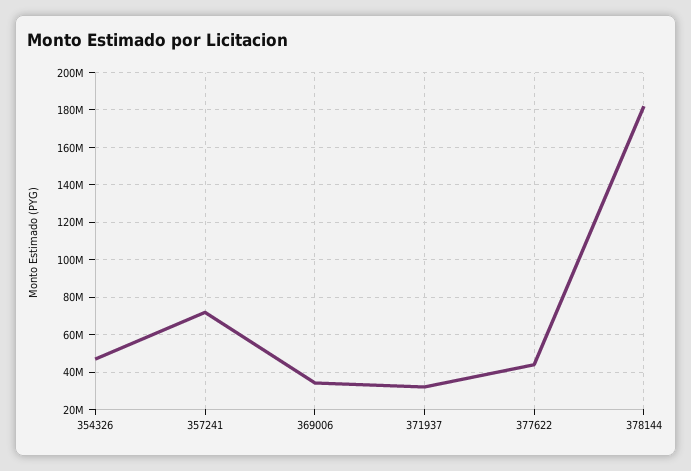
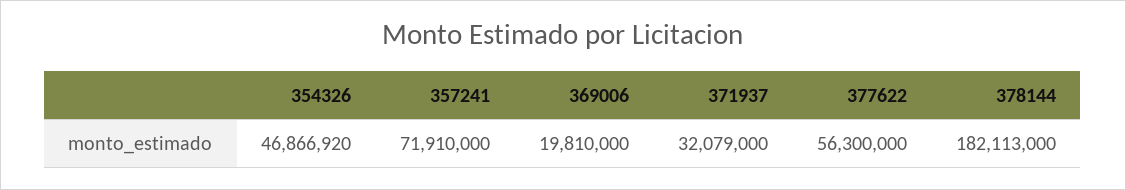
369006: 35000000 -> 19810000
377622: 45000000 -> 56300000

